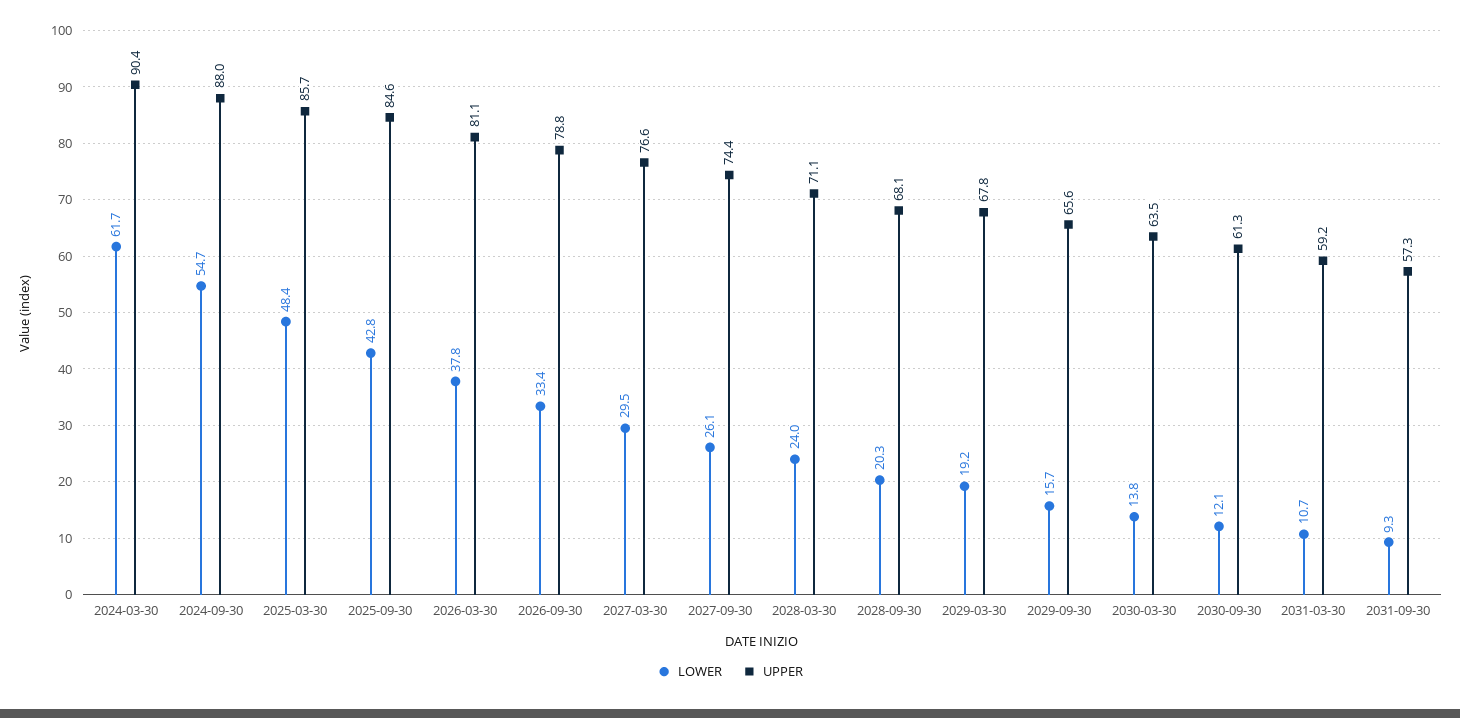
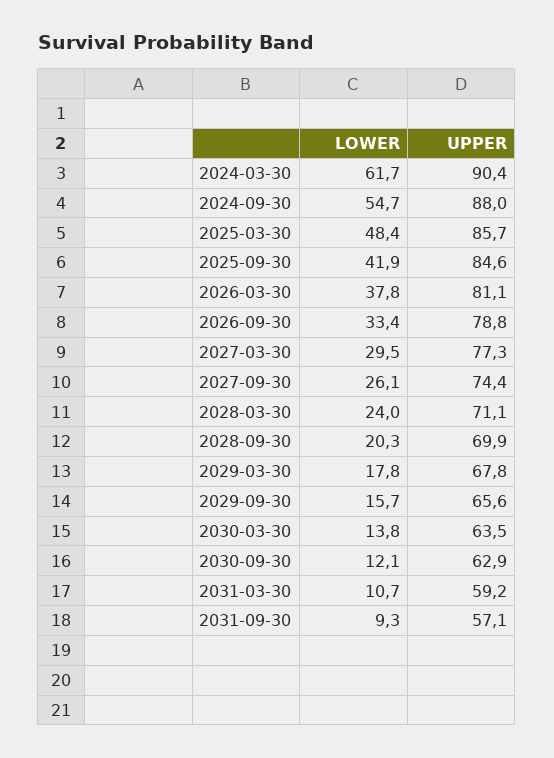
LOWER, 2025-09-30: 42.8 -> 41.9
UPPER, 2027-03-30: 76.6 -> 77.3
UPPER, 2028-09-30: 68.1 -> 69.9
LOWER, 2029-03-30: 19.2 -> 17.8
UPPER, 2030-09-30: 61.3 -> 62.9
UPPER, 2031-09-30: 57.3 -> 57.1

